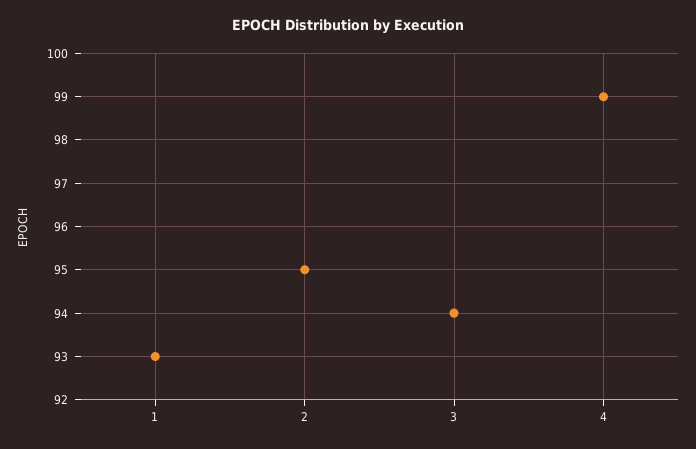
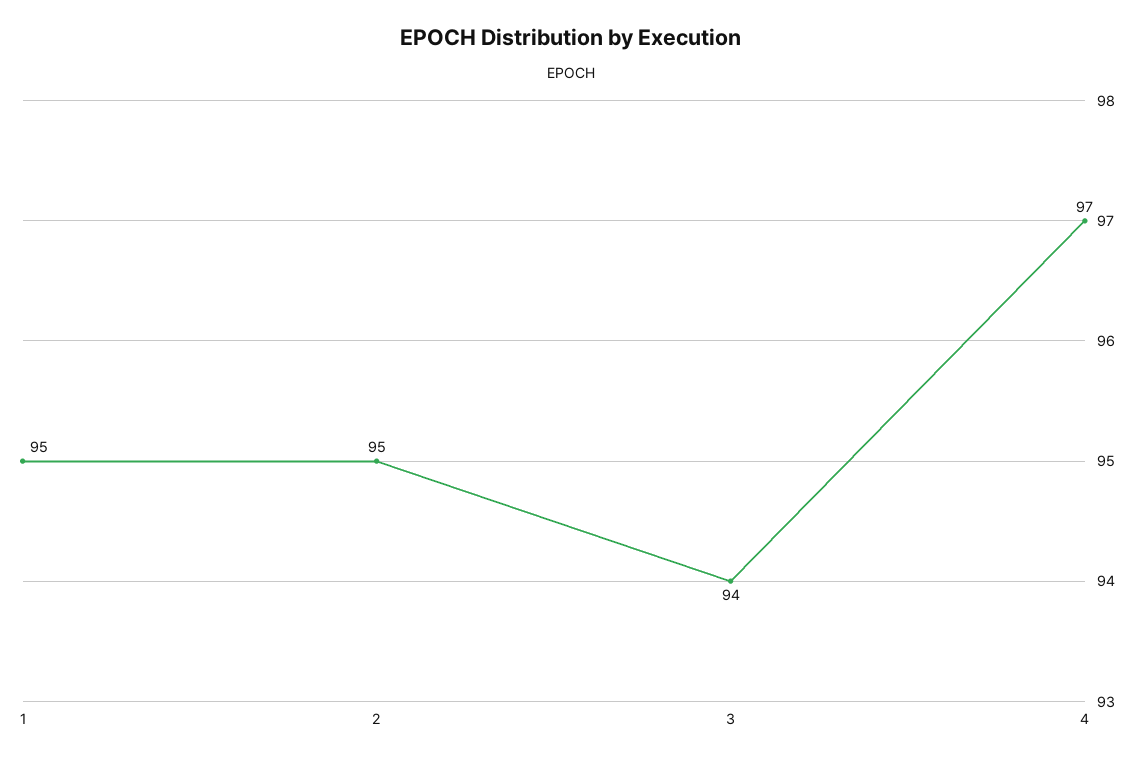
1: 93 -> 95
4: 99 -> 97

